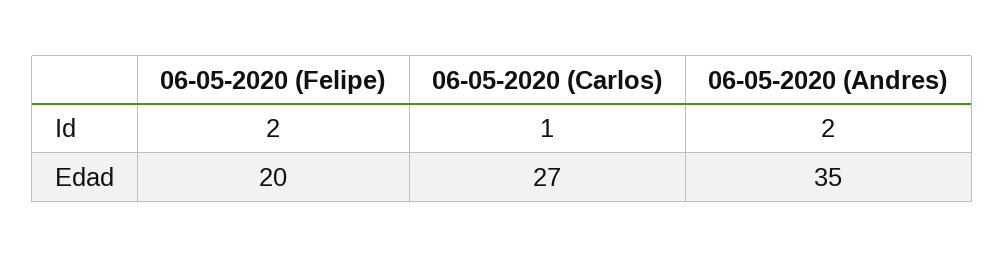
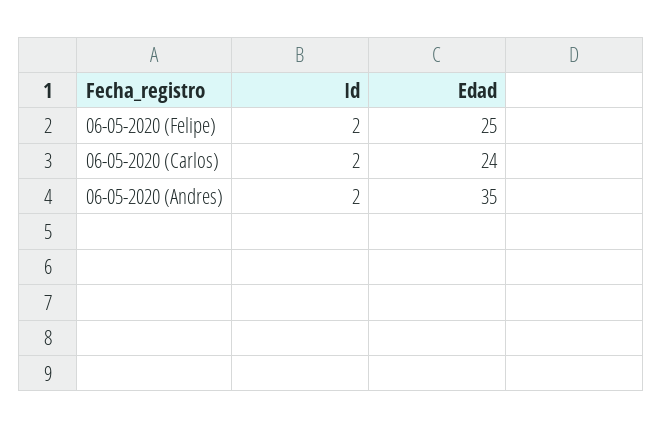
06-05-2020 (Carlos), Id: 1 -> 2
06-05-2020 (Felipe), Edad: 20 -> 25
06-05-2020 (Carlos), Edad: 27 -> 24

